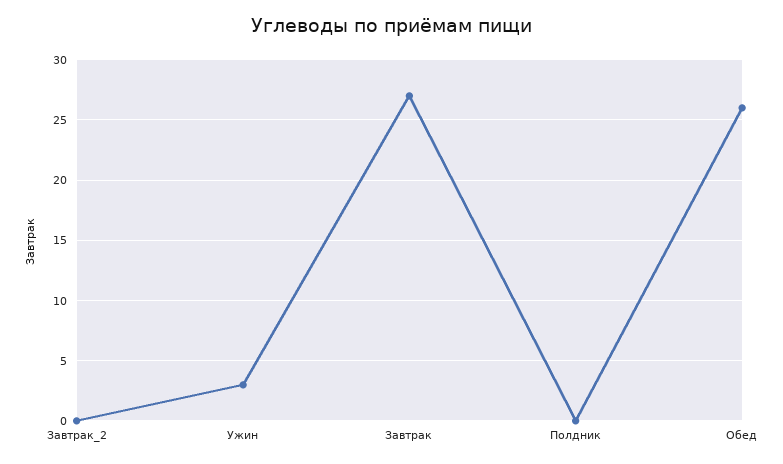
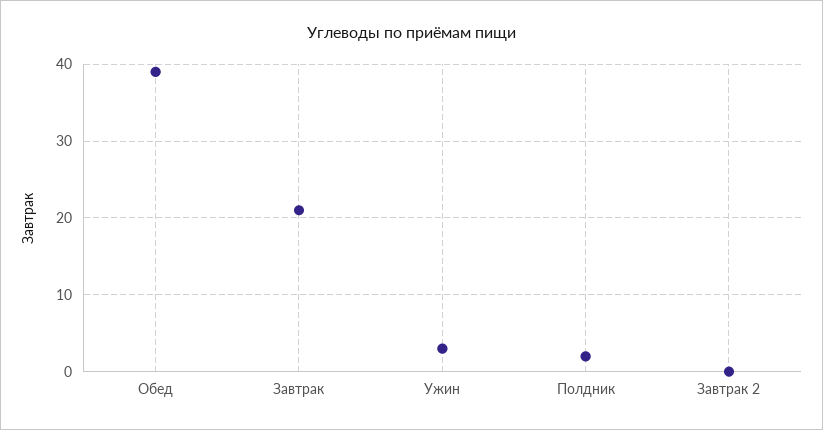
Завтрак: 27 -> 21
Полдник: 0 -> 2
Обед: 26 -> 39

